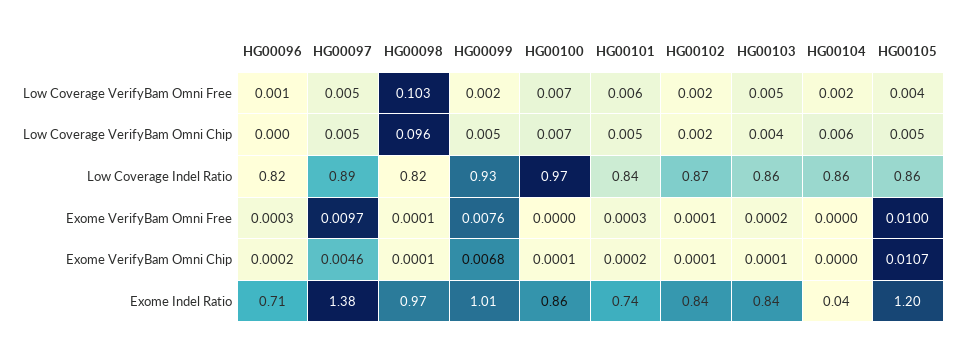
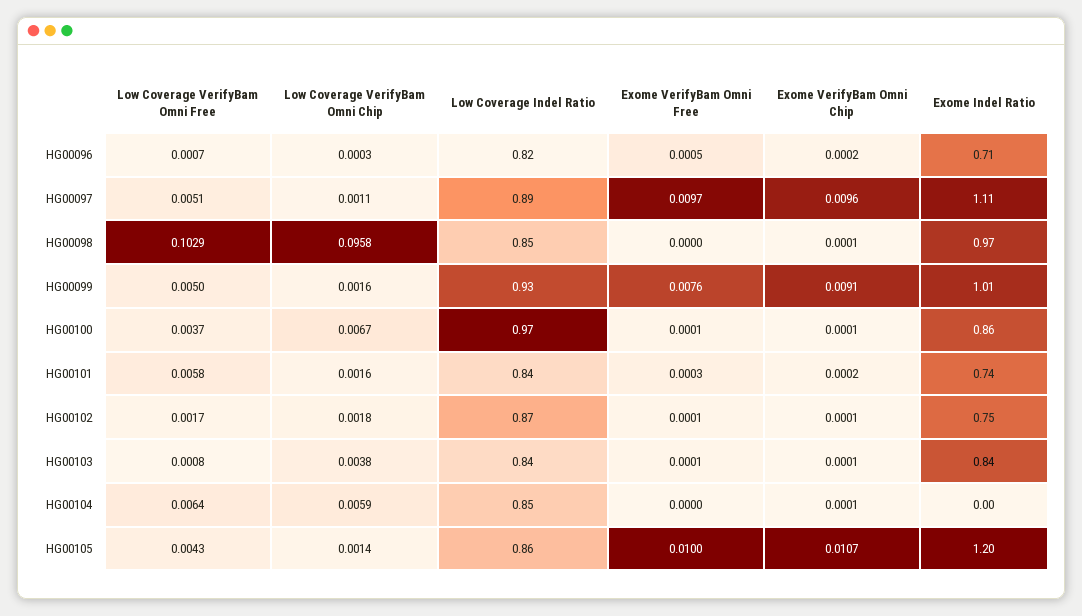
HG00099, Low Coverage VerifyBam Omni Free: 0.002 -> 0.005
HG00100, Low Coverage VerifyBam Omni Free: 0.007 -> 0.0037
HG00103, Low Coverage VerifyBam Omni Free: 0.005 -> 0.0008
HG00104, Low Coverage VerifyBam Omni Free: 0.002 -> 0.0064
HG00097, Low Coverage VerifyBam Omni Chip: 0.005 -> 0.0011
HG00099, Low Coverage VerifyBam Omni Chip: 0.005 -> 0.0016
HG00101, Low Coverage VerifyBam Omni Chip: 0.005 -> 0.0016
HG00105, Low Coverage VerifyBam Omni Chip: 0.005 -> 0.0014
HG00098, Low Coverage Indel Ratio: 0.82 -> 0.85
HG00103, Low Coverage Indel Ratio: 0.86 -> 0.84
HG00104, Low Coverage Indel Ratio: 0.86 -> 0.85
HG00096, Exome VerifyBam Omni Free: 0.0003 -> 0.0005
HG00098, Exome VerifyBam Omni Free: 0.0001 -> 0
HG00100, Exome VerifyBam Omni Free: 0 -> 0.0001
HG00103, Exome VerifyBam Omni Free: 0.0002 -> 0.0001
HG00097, Exome VerifyBam Omni Chip: 0.0046 -> 0.0096
HG00099, Exome VerifyBam Omni Chip: 0.0068 -> 0.0091
HG00104, Exome VerifyBam Omni Chip: 0 -> 0.0001
HG00097, Exome Indel Ratio: 1.38 -> 1.11
HG00102, Exome Indel Ratio: 0.84 -> 0.75
HG00104, Exome Indel Ratio: 0.04 -> 0

